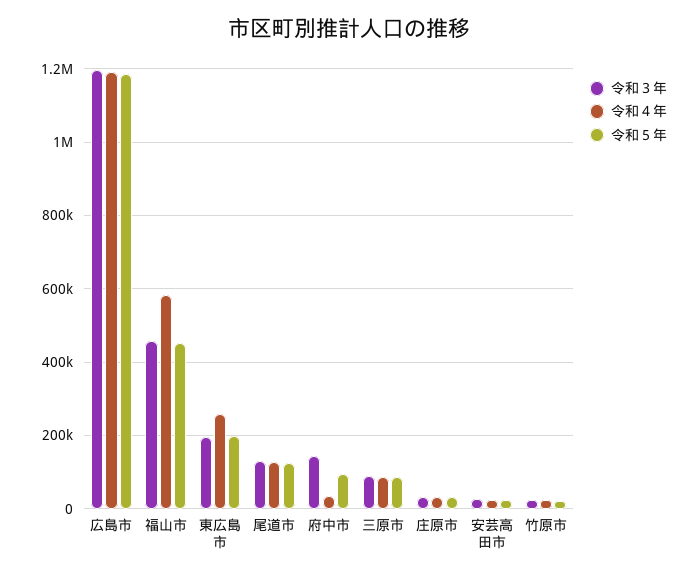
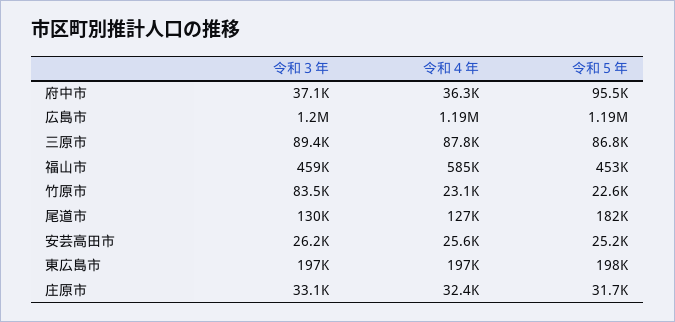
令和４年, 東広島市: 260000 -> 197000
令和５年, 尾道市: 120000 -> 182000
令和３年, 府中市: 140000 -> 37100
令和３年, 竹原市: 20000 -> 83500

